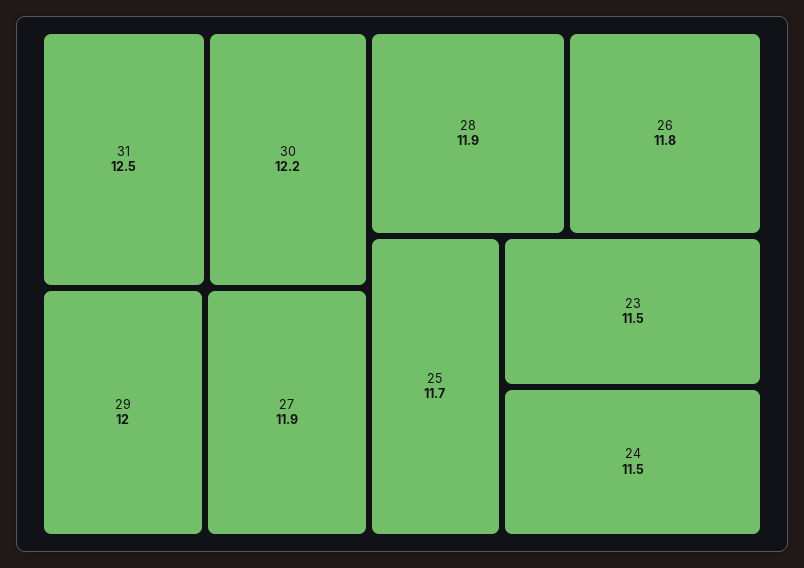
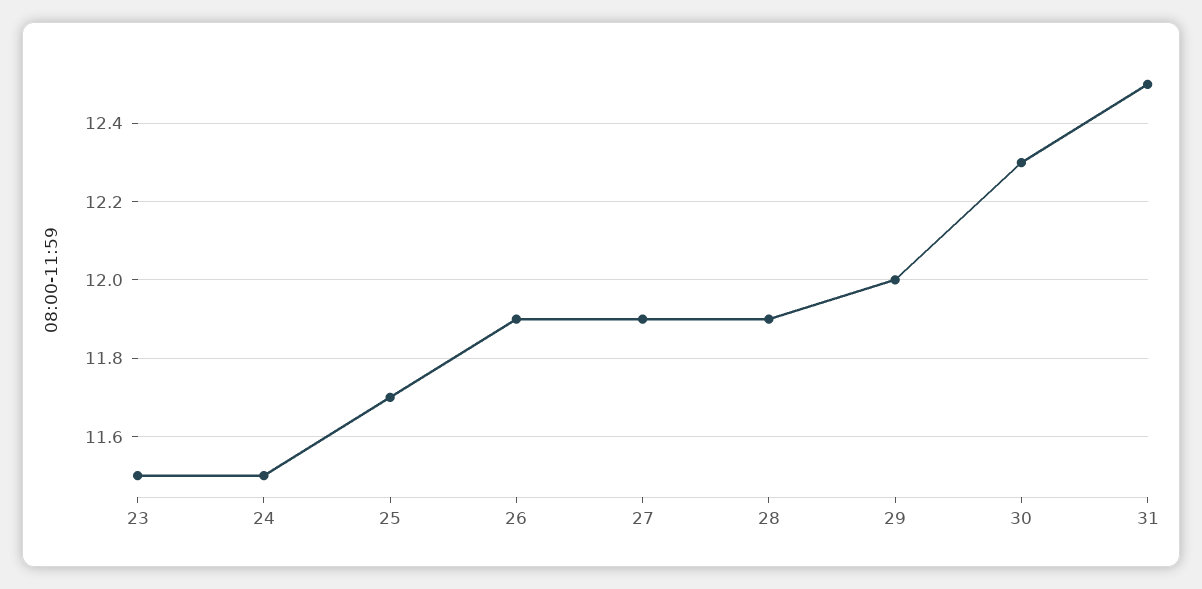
30: 12.2 -> 12.3
26: 11.8 -> 11.9

